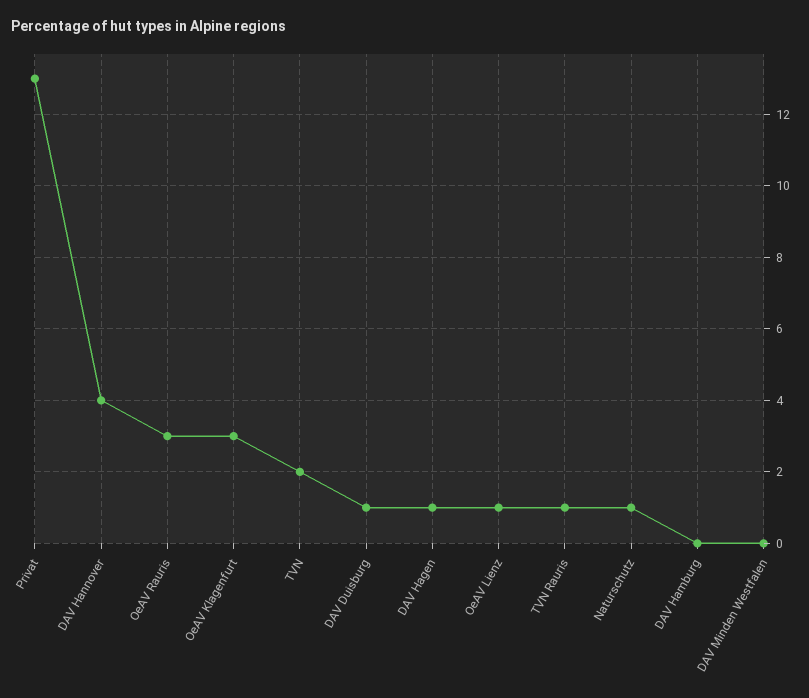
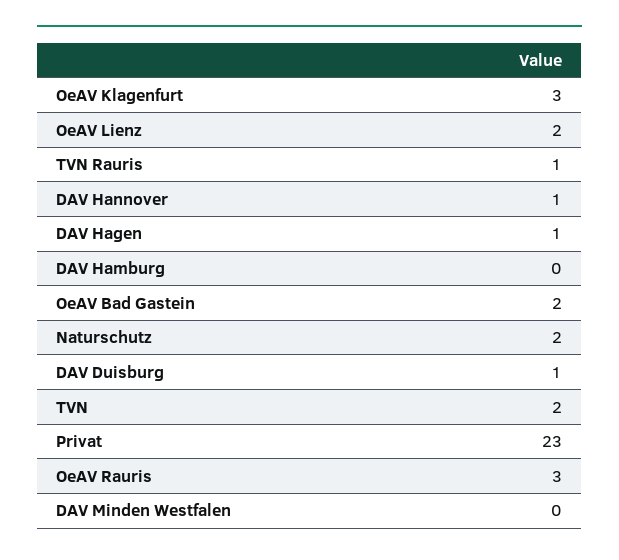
Privat: 13 -> 23
DAV Hannover: 4 -> 1
OeAV Lienz: 1 -> 2
Naturschutz: 1 -> 2
OeAV Bad Gastein: none -> 2

